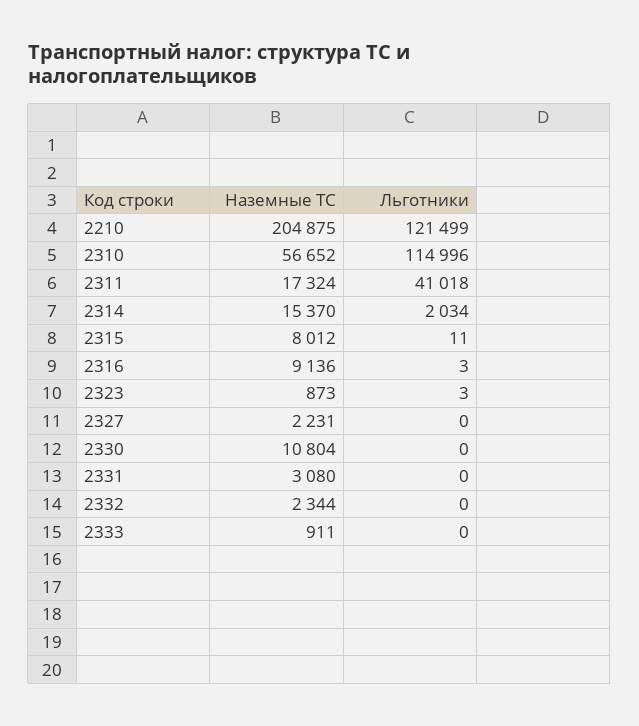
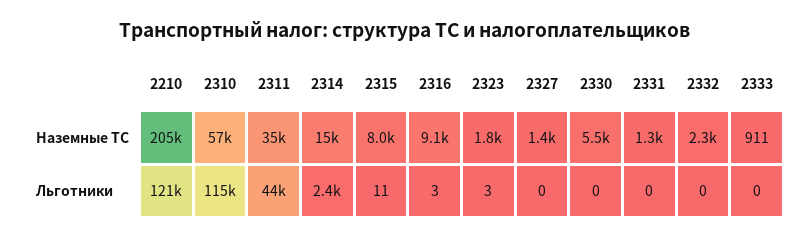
Наземные ТС, 2311: 17324 -> 35000
Льготники, 2311: 41018 -> 44000
Льготники, 2314: 2034 -> 2400
Наземные ТС, 2323: 873 -> 1800
Наземные ТС, 2327: 2231 -> 1400
Наземные ТС, 2330: 10804 -> 5500
Наземные ТС, 2331: 3080 -> 1300

